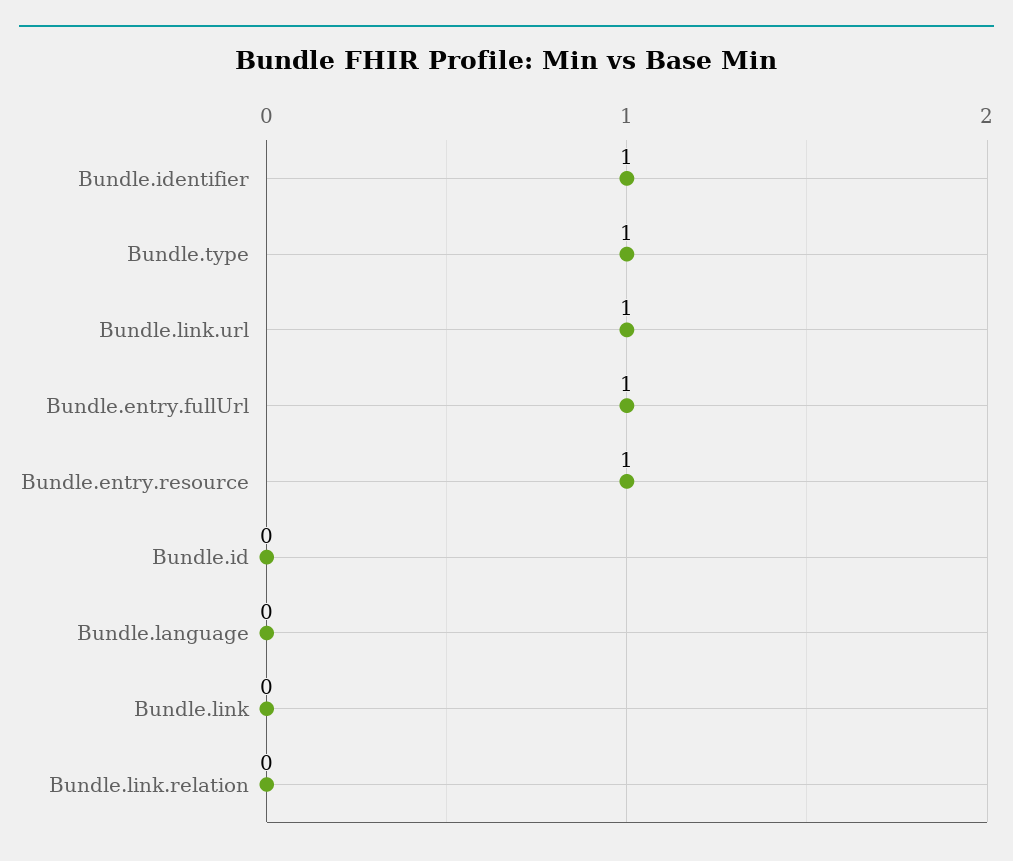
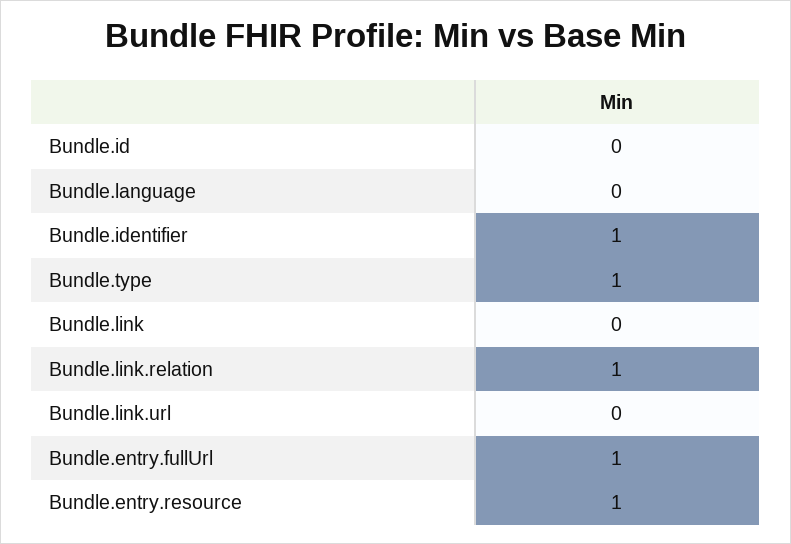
Bundle.link.url: 1 -> 0
Bundle.link.relation: 0 -> 1

